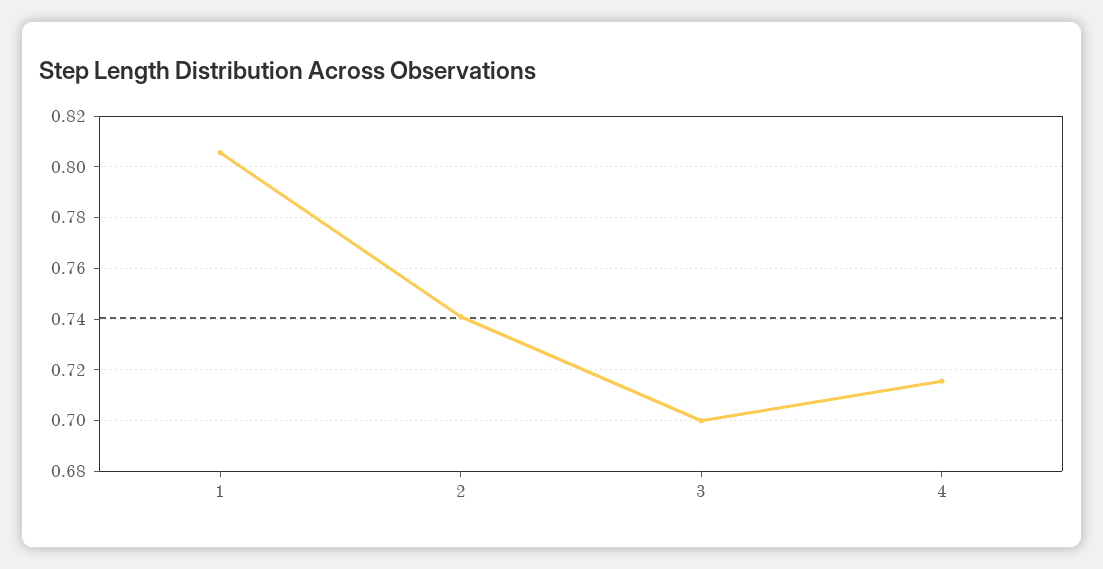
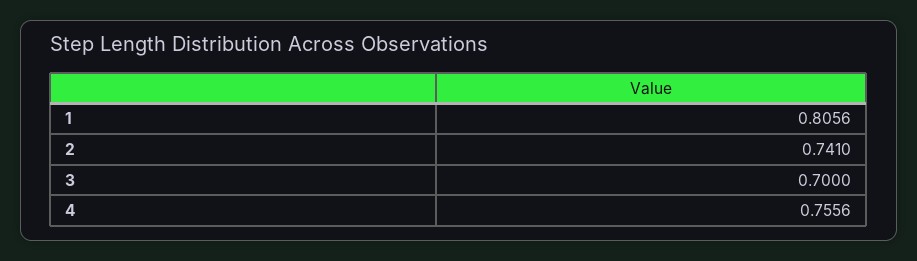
4: 0.715 -> 0.7556

